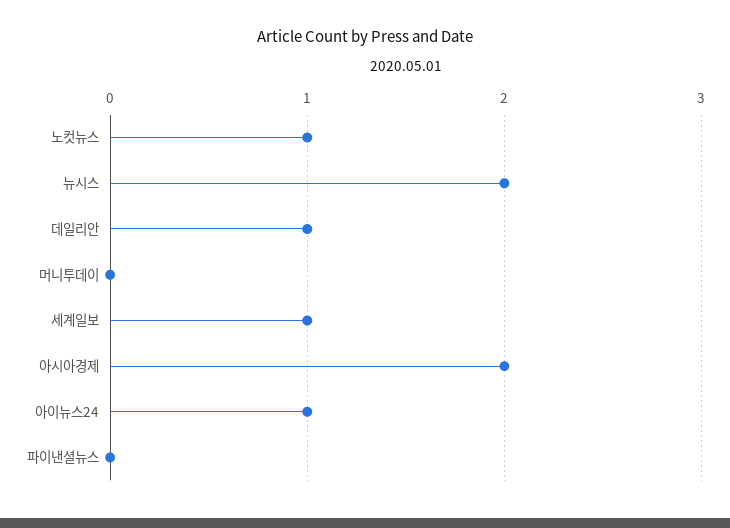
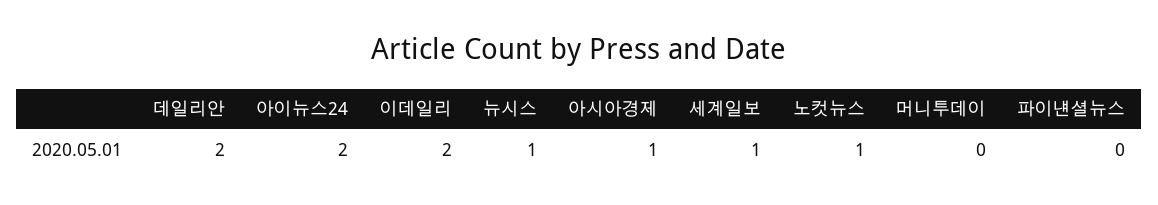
뉴시스: 2 -> 1
데일리안: 1 -> 2
아시아경제: 2 -> 1
아이뉴스24: 1 -> 2
이데일리: none -> 2

